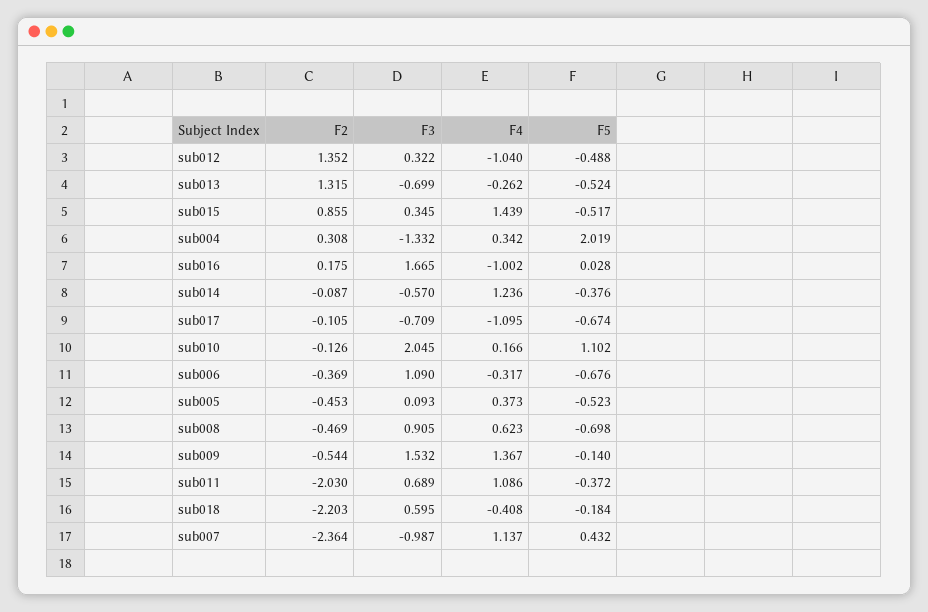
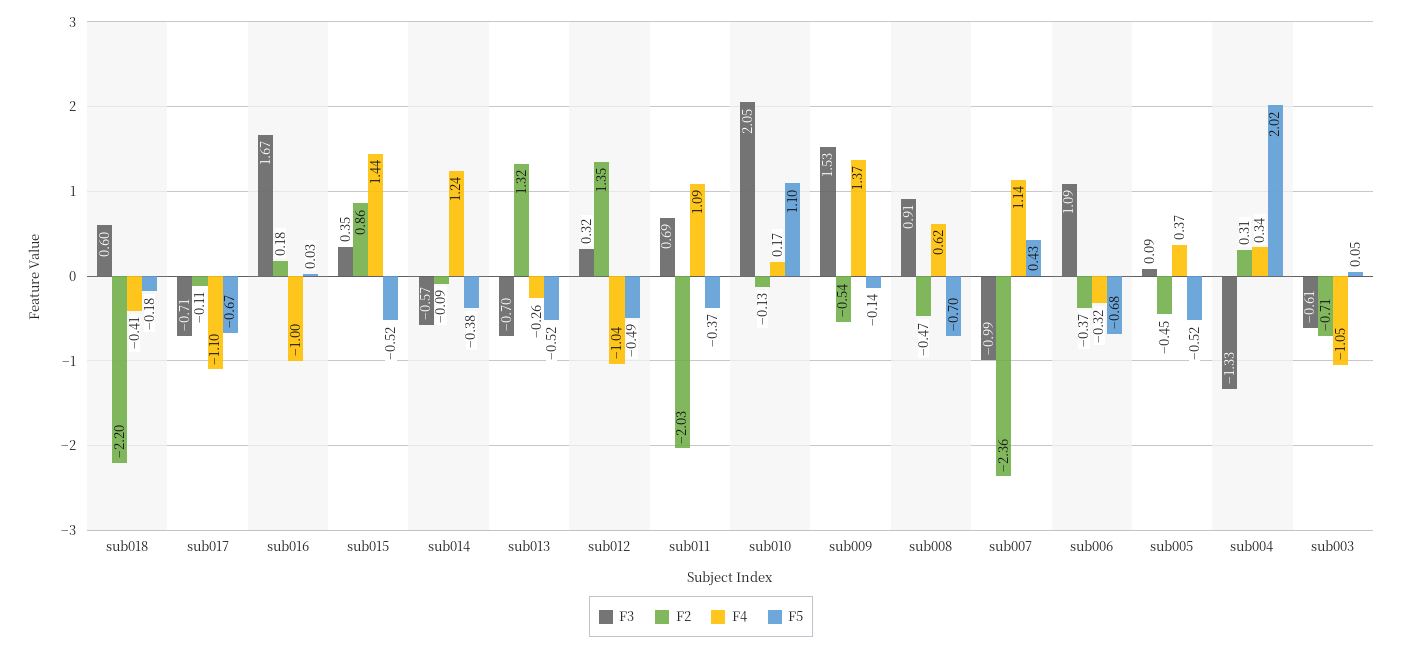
F3, sub003: none -> -0.61
F2, sub003: none -> -0.71
F4, sub003: none -> -1.05
F5, sub003: none -> 0.05

